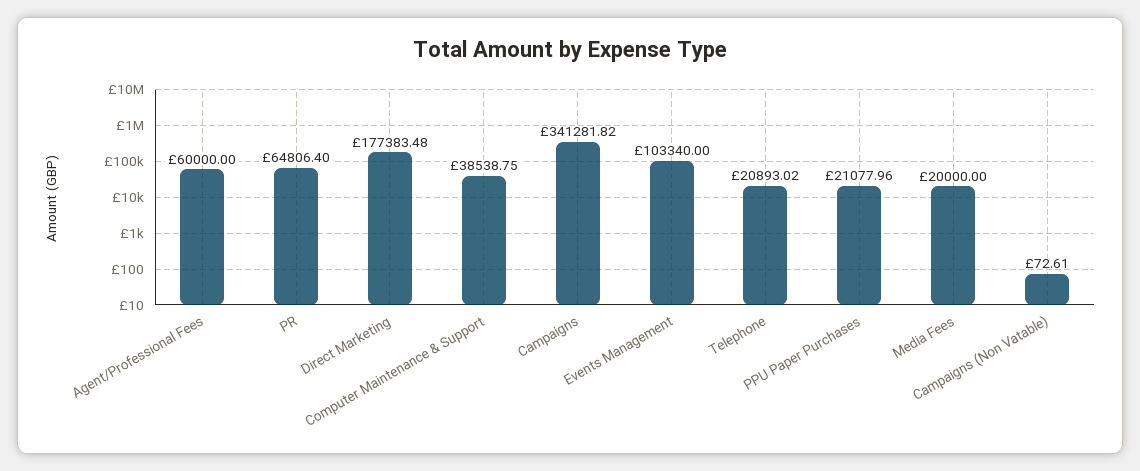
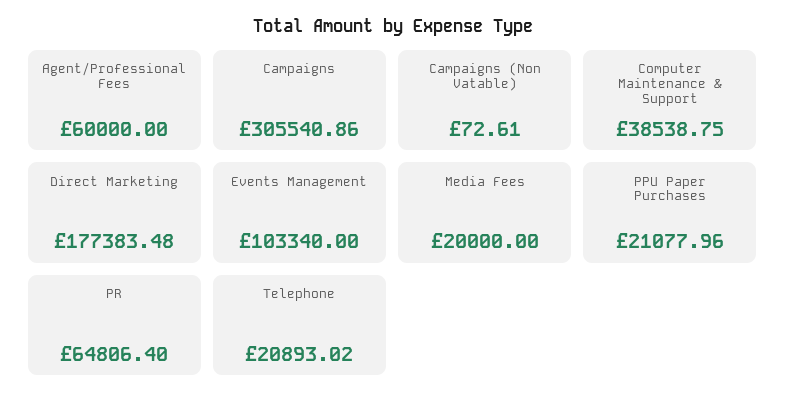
Campaigns: 341281.82 -> 305540.86

